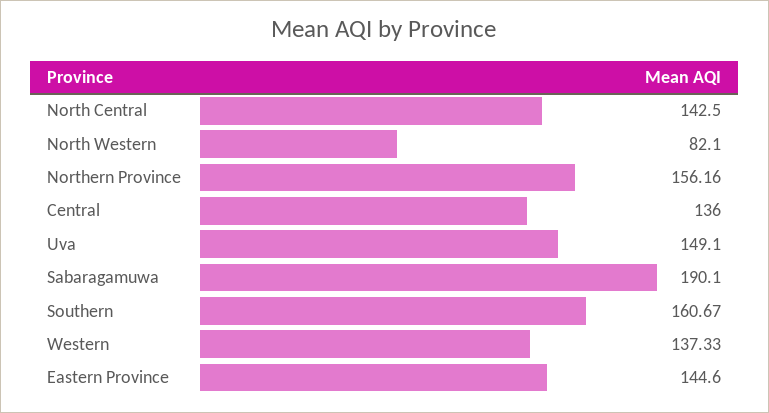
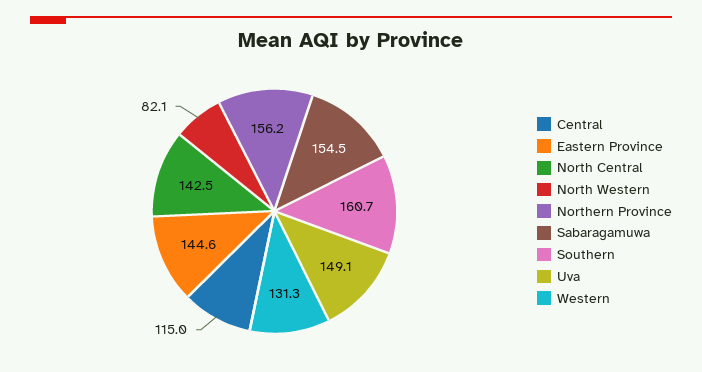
Central: 136 -> 115
Sabaragamuwa: 190.1 -> 154.5
Western: 137.33 -> 131.3

